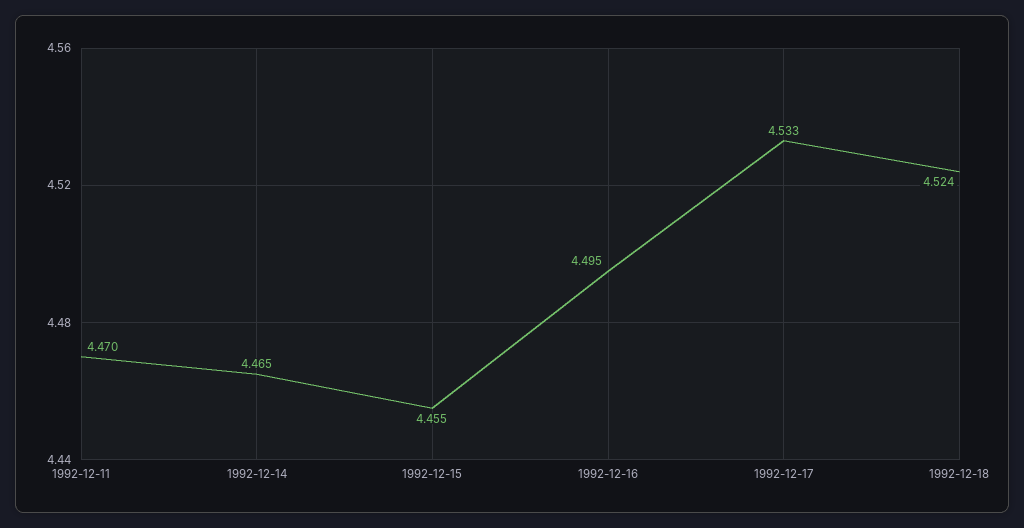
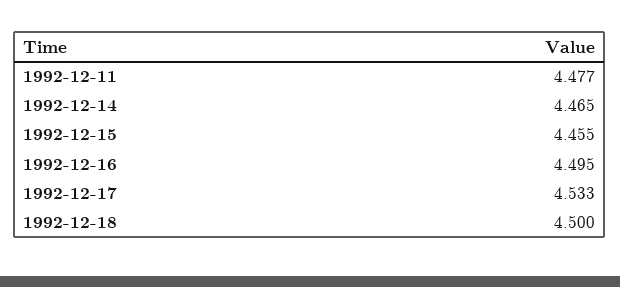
1992-12-11: 4.47 -> 4.477
1992-12-18: 4.524 -> 4.5

